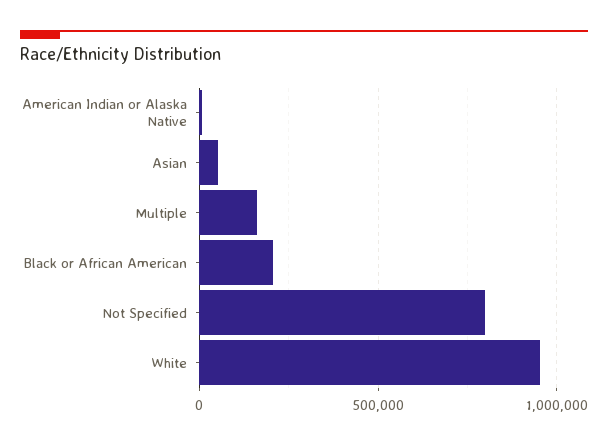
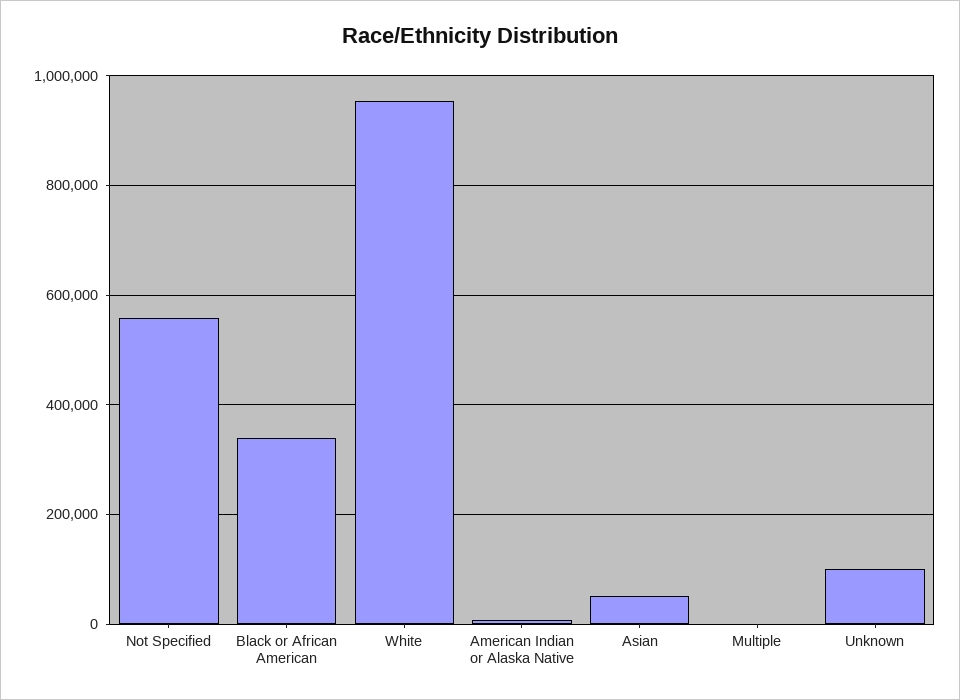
Multiple: 150000 -> 0
Black or African American: 200000 -> 340000
Not Specified: 800000 -> 560000
Unknown: none -> 100000

